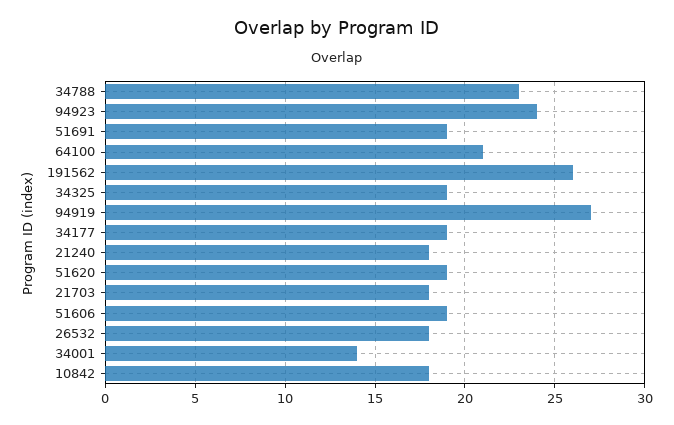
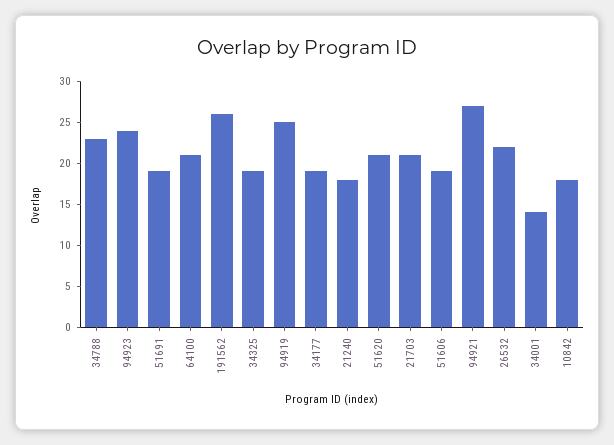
94919: 27 -> 25
51620: 19 -> 21
21703: 18 -> 21
26532: 18 -> 22
94921: none -> 27

